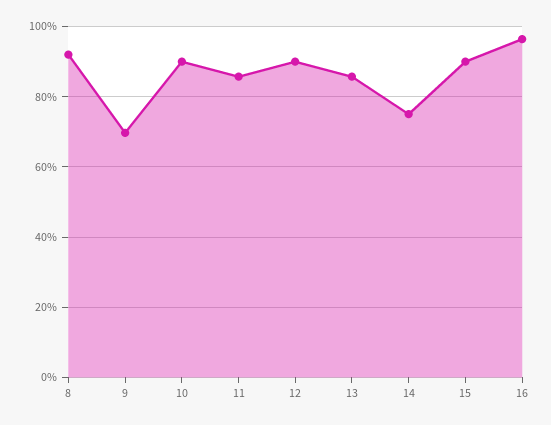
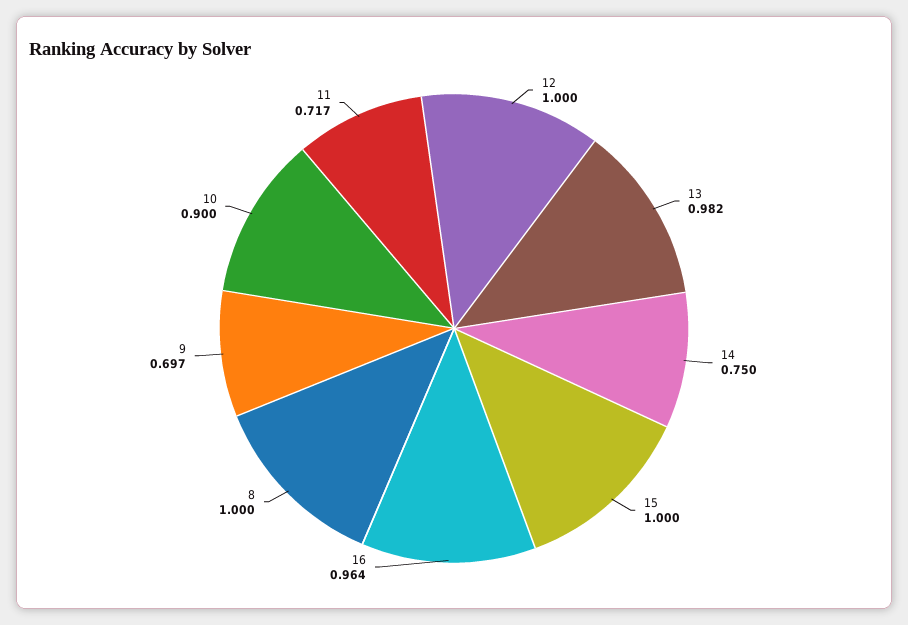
8: 0.92 -> 1
11: 0.86 -> 0.717
12: 0.9 -> 1
13: 0.86 -> 0.982
15: 0.9 -> 1

